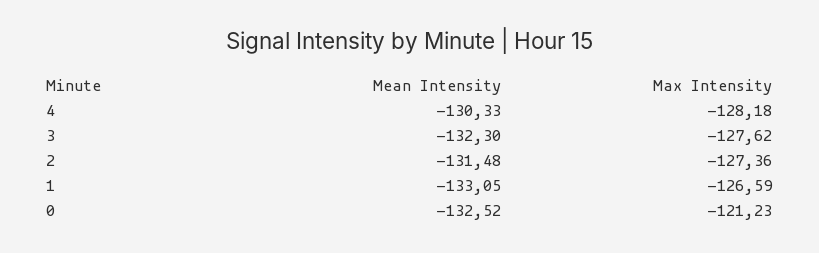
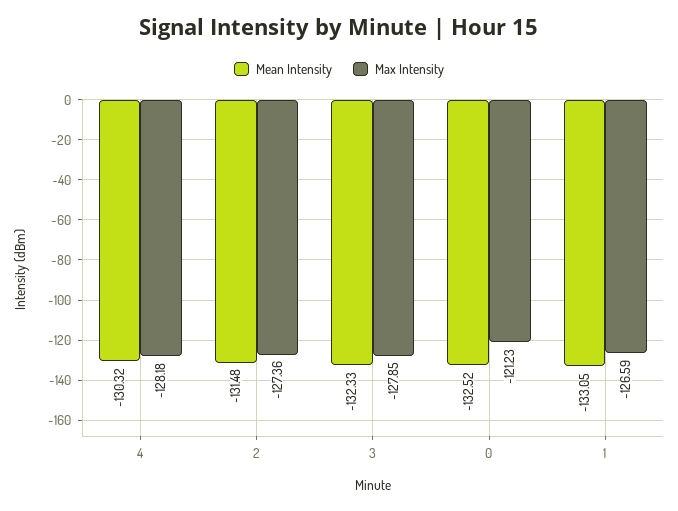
Mean Intensity, 4: -130.33 -> -130.32
Mean Intensity, 3: -132.3 -> -132.33
Max Intensity, 3: -127.62 -> -127.85

